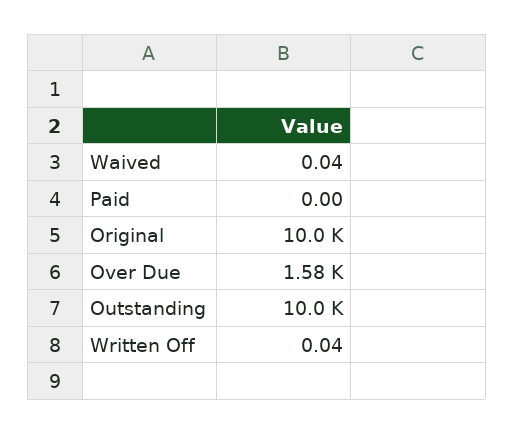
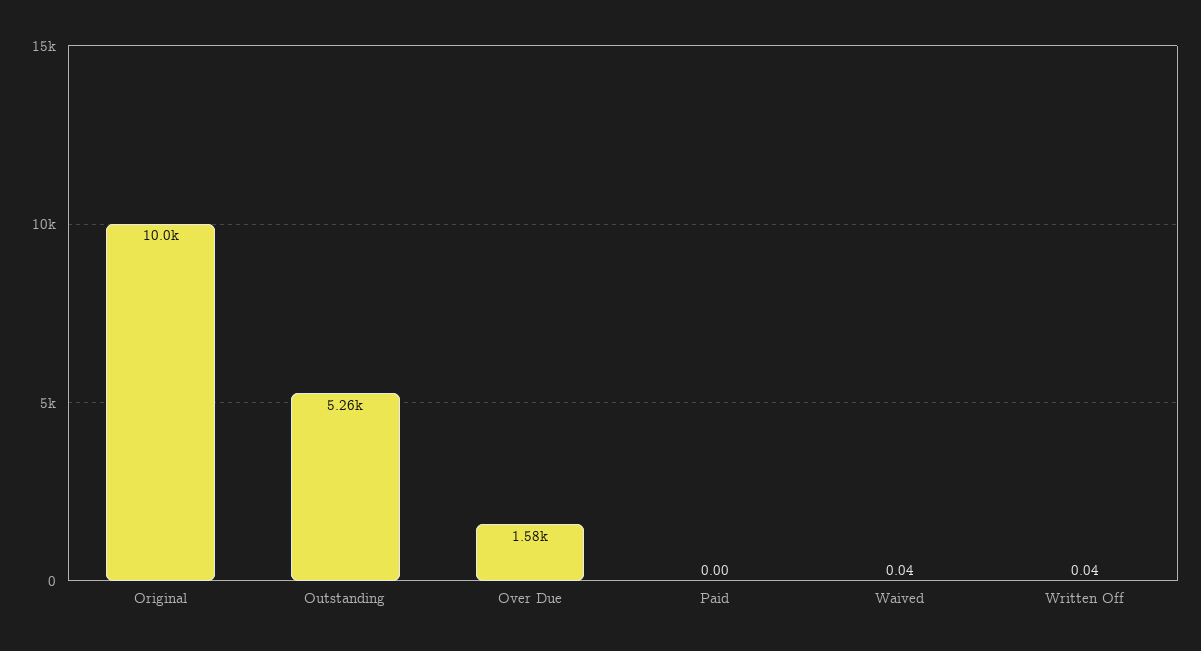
Outstanding: 10000 -> 5260

